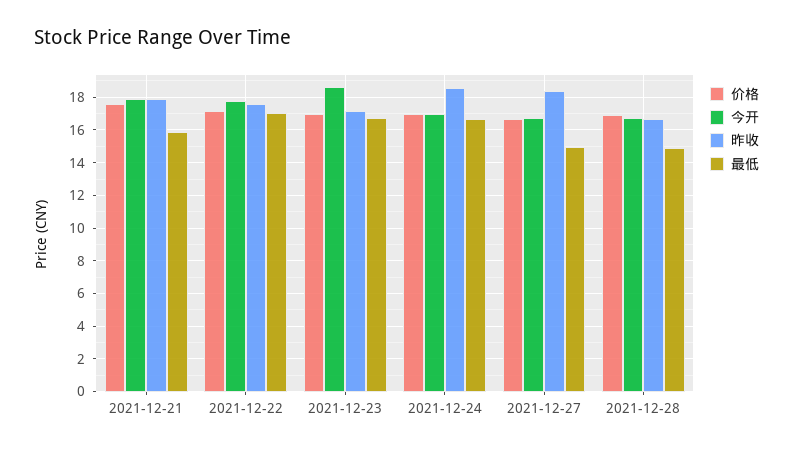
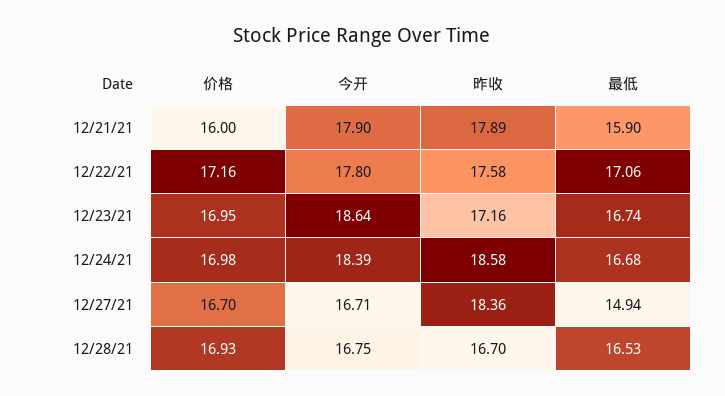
价格, 2021-12-21: 17.5 -> 16
今开, 2021-12-24: 17 -> 18.39
最低, 2021-12-28: 15 -> 16.53

